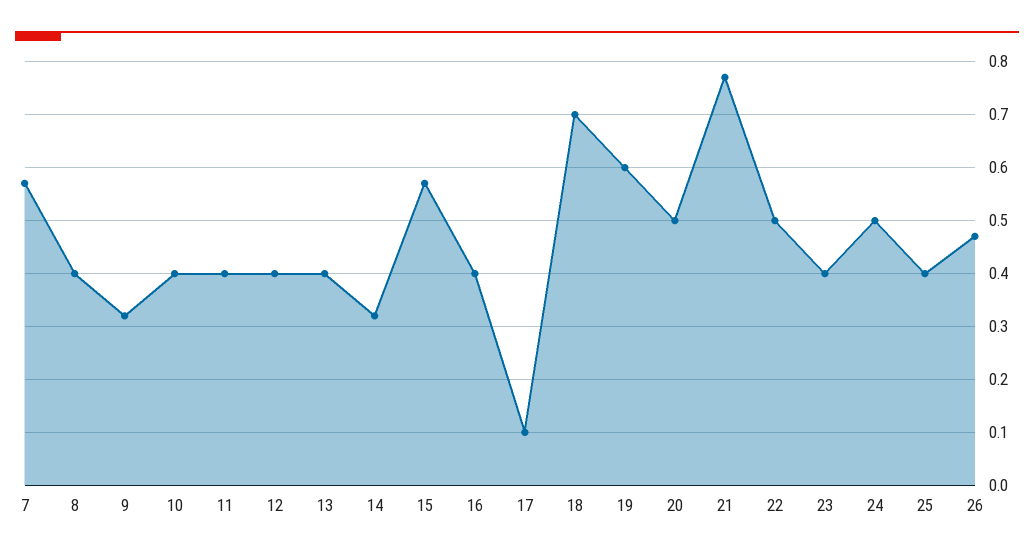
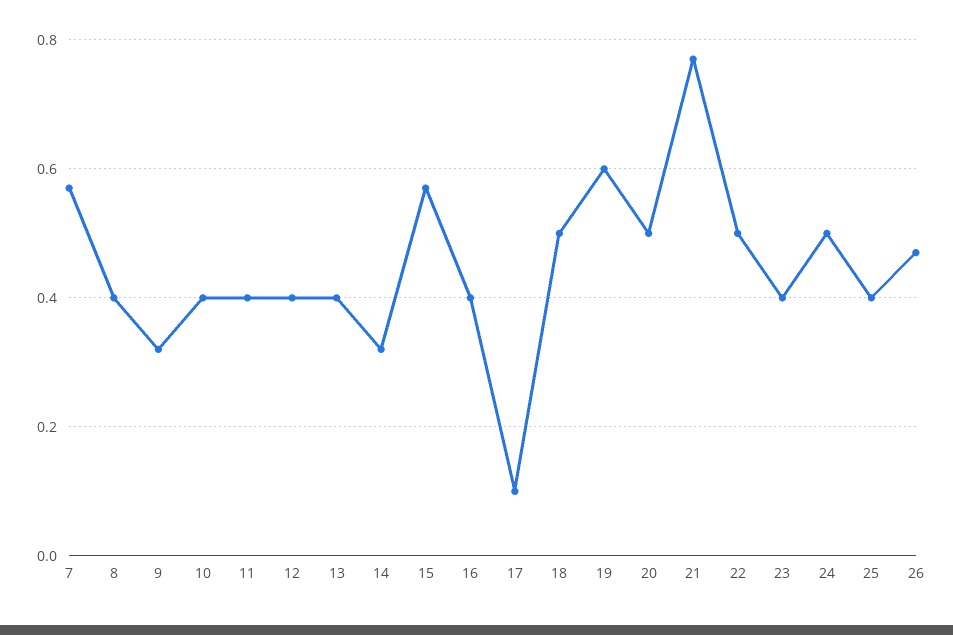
18: 0.7 -> 0.5

